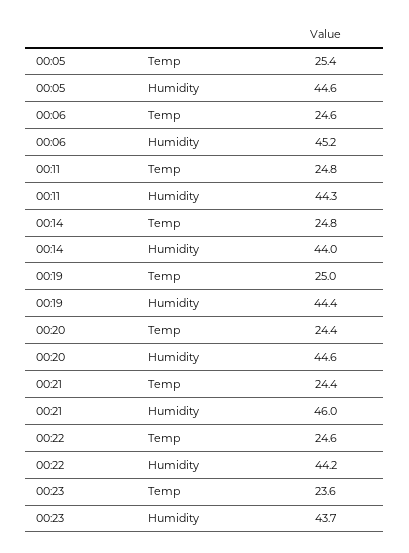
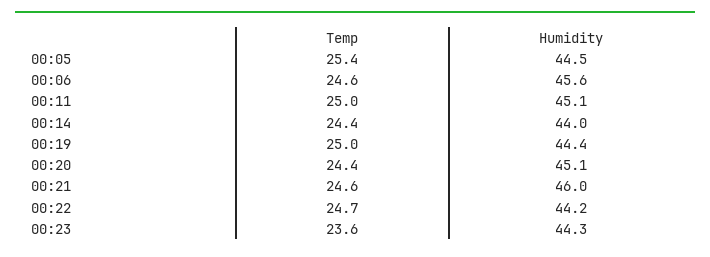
00:05, Humidity: 44.6 -> 44.5
00:06, Humidity: 45.2 -> 45.6
00:11, Temp: 24.8 -> 25
00:11, Humidity: 44.3 -> 45.1
00:14, Temp: 24.8 -> 24.4
00:20, Humidity: 44.6 -> 45.1
00:21, Temp: 24.4 -> 24.6
00:22, Temp: 24.6 -> 24.7
00:23, Humidity: 43.7 -> 44.3

